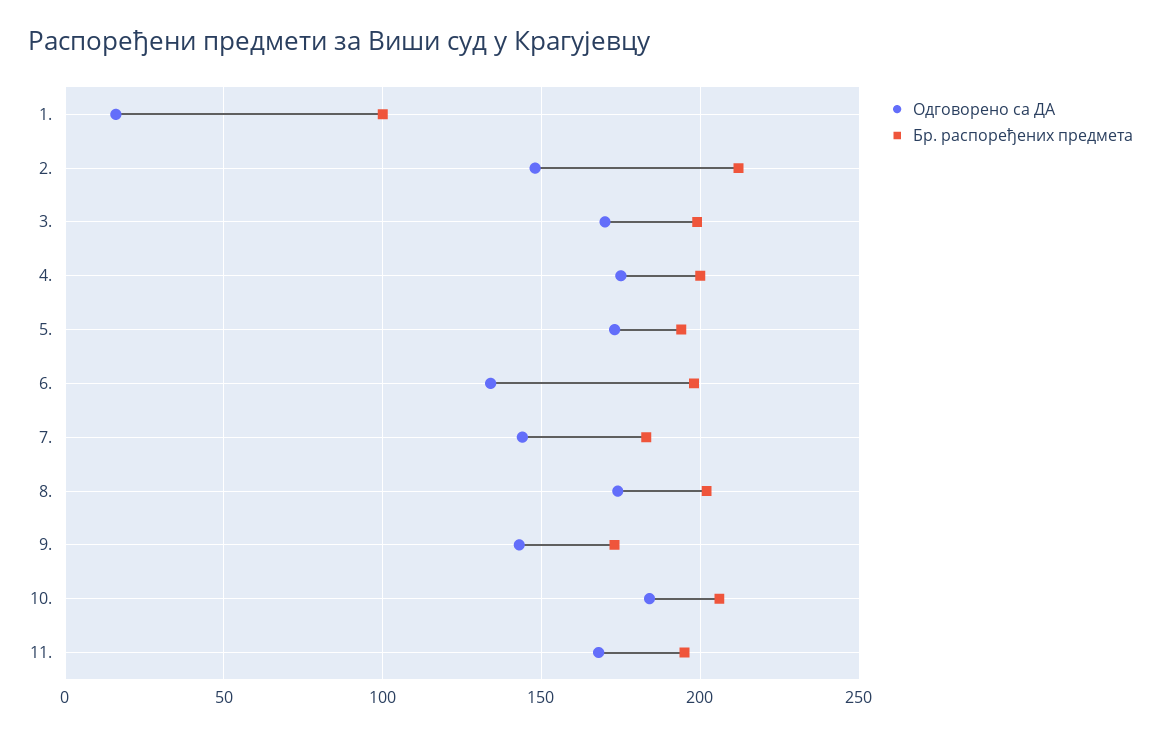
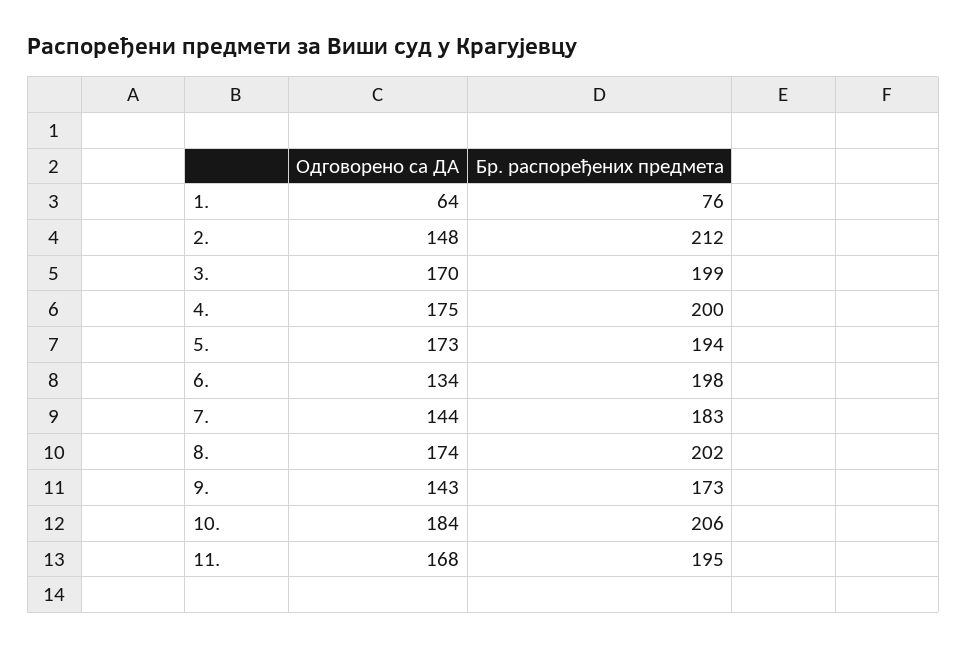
Одговорено са ДА, 1.: 15 -> 64
Бр. распоређених предмета, 1.: 100 -> 76

